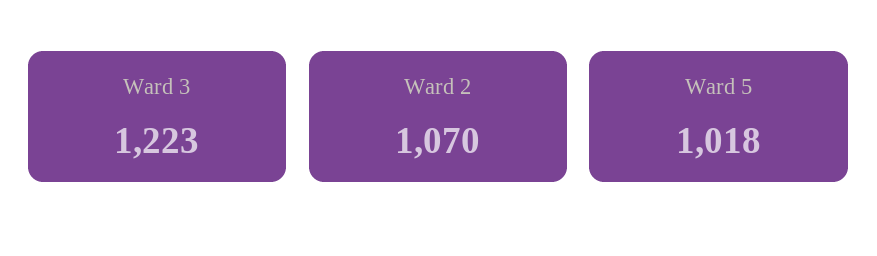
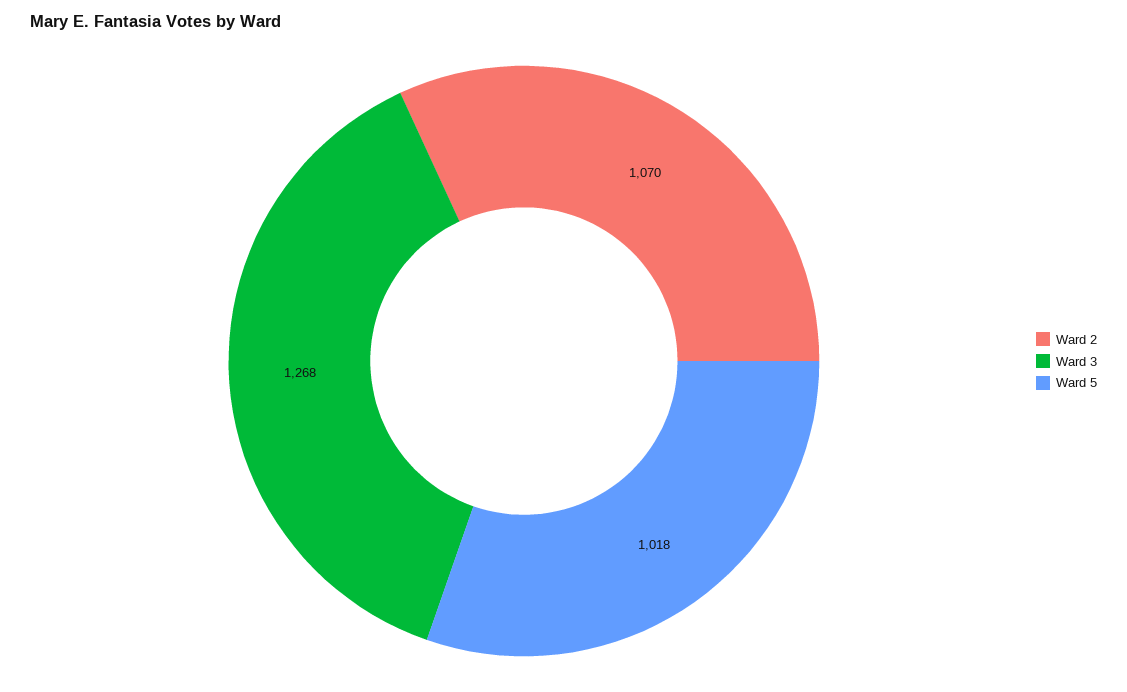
Ward 3: 1223 -> 1268

